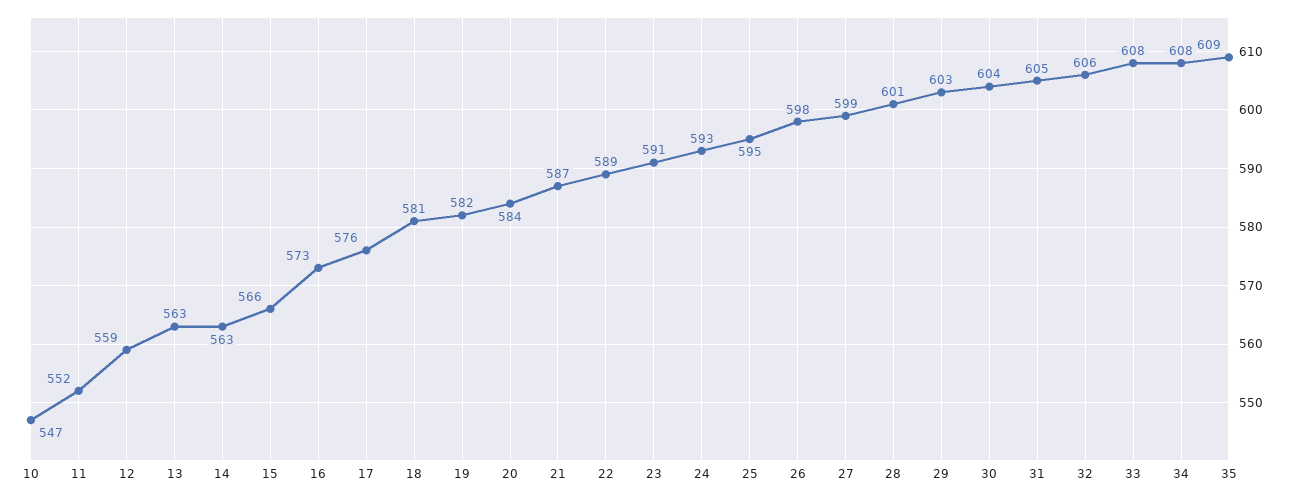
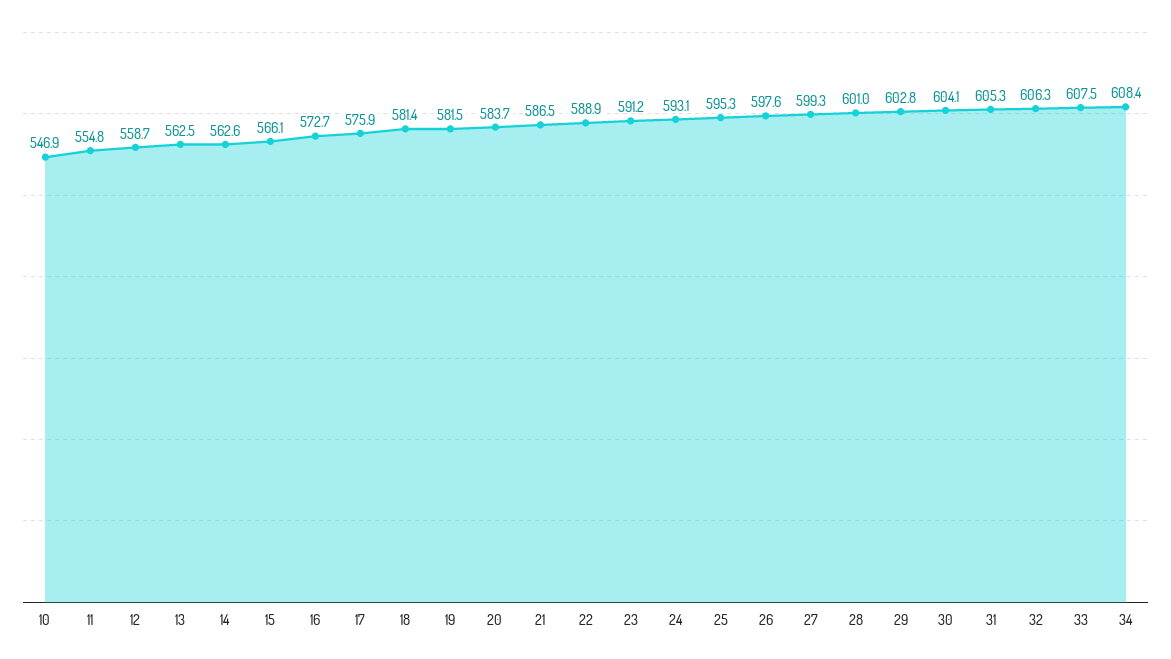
11: 552 -> 554.8
35: 609 -> none

